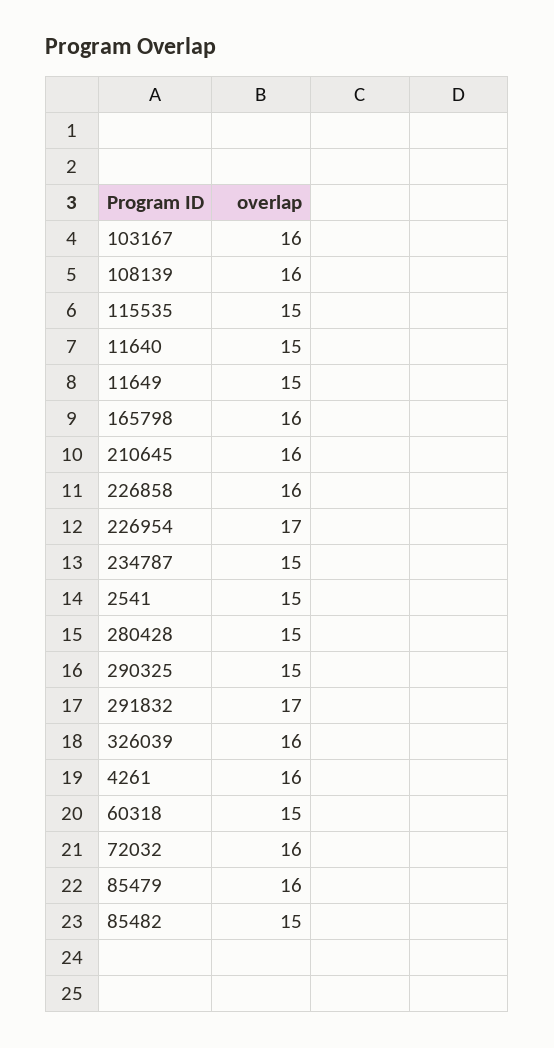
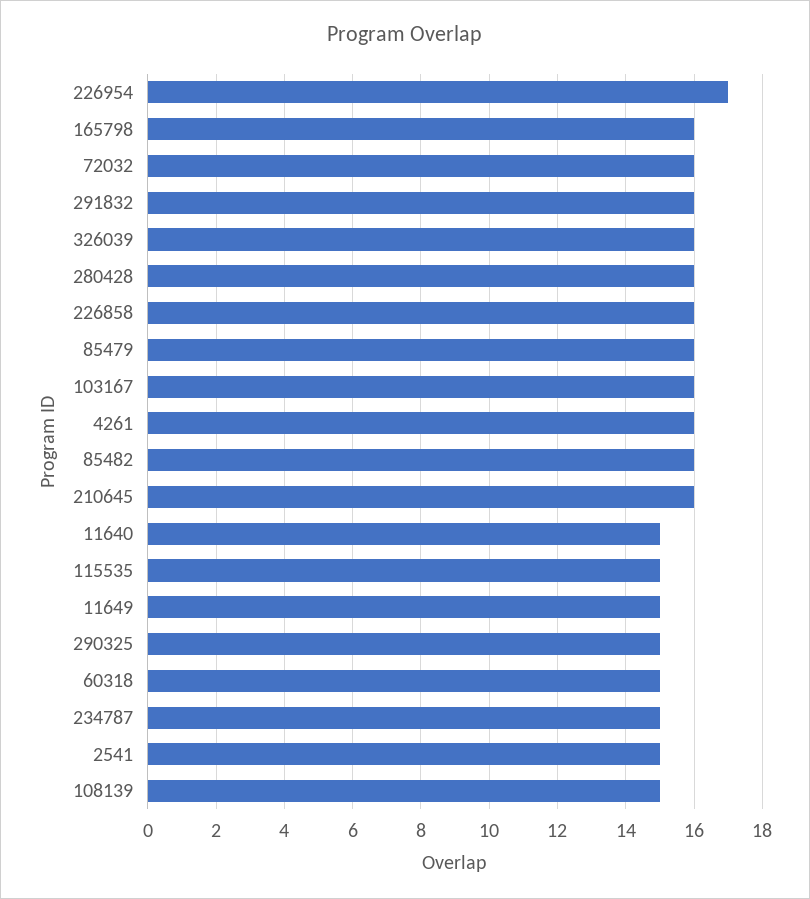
108139: 16 -> 15
280428: 15 -> 16
291832: 17 -> 16
85482: 15 -> 16

